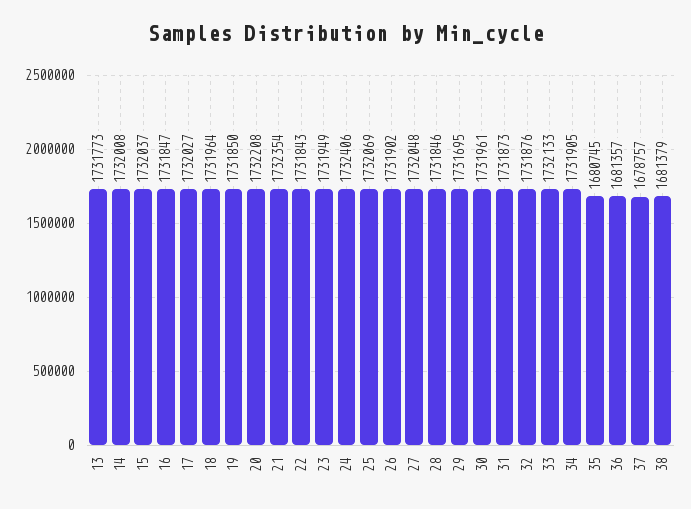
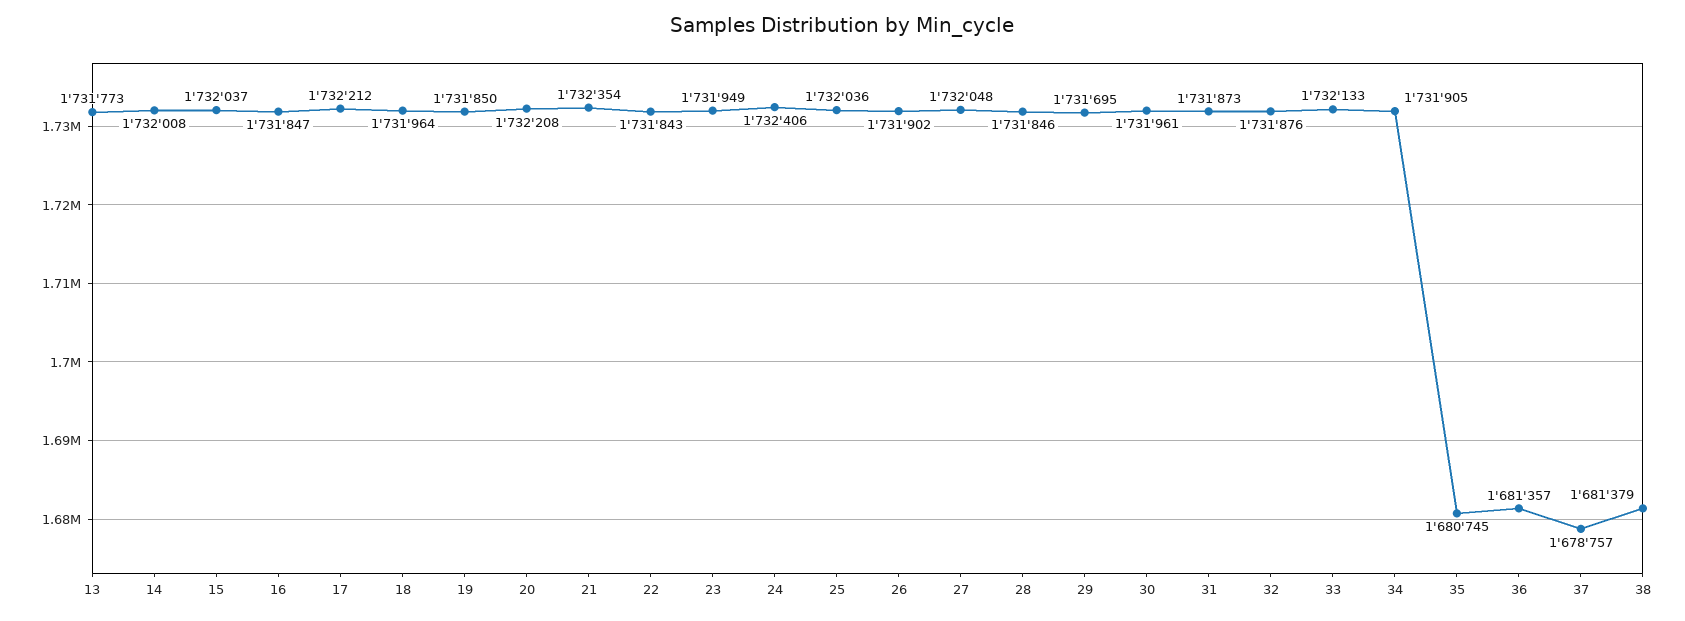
17: 1732027 -> 1732212
25: 1732069 -> 1732036

